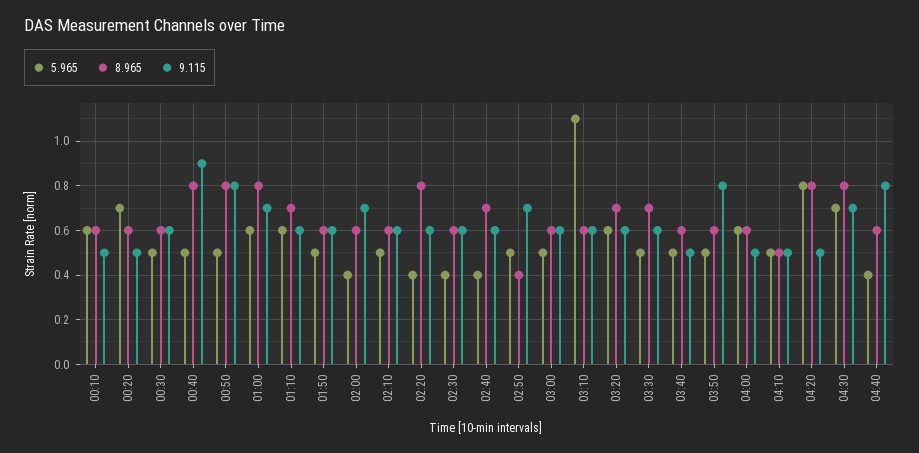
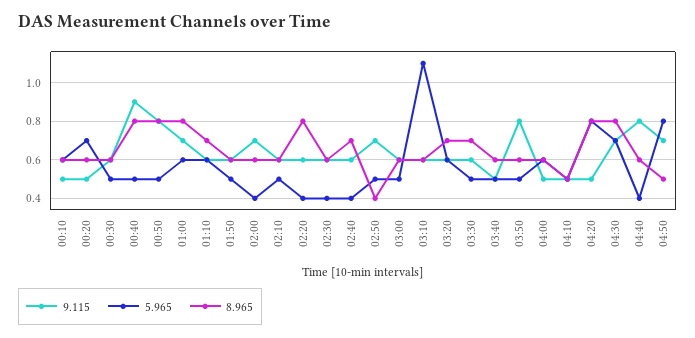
9.115, 04:50: none -> 0.7
5.965, 04:50: none -> 0.8
8.965, 04:50: none -> 0.5

